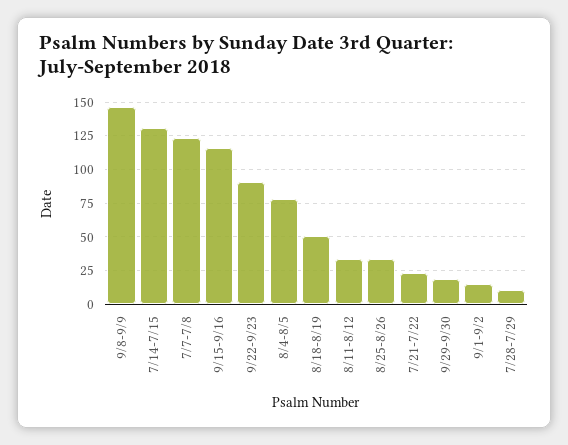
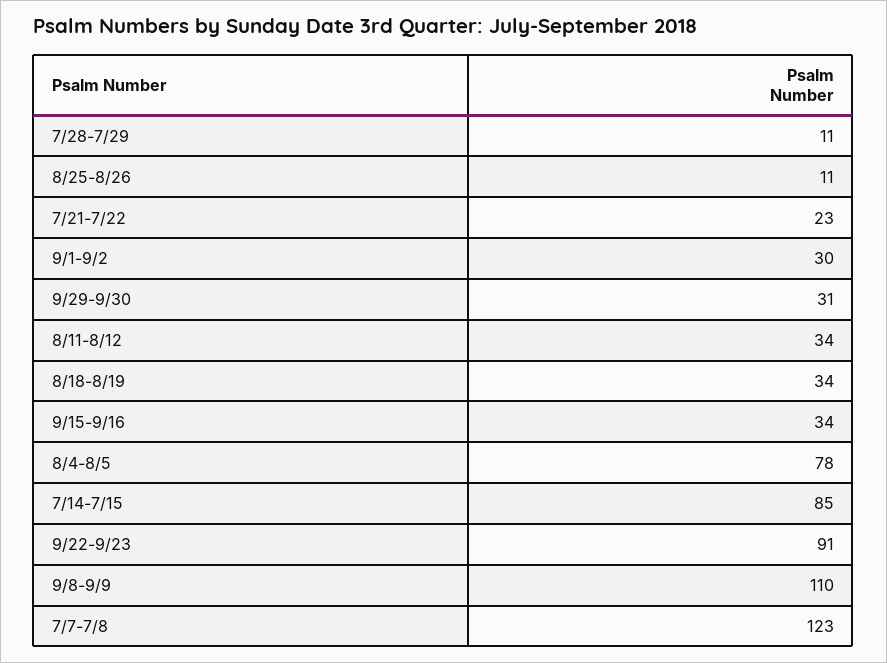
9/8-9/9: 145 -> 110
7/14-7/15: 130 -> 85
9/15-9/16: 115 -> 34
8/18-8/19: 50 -> 34
8/25-8/26: 35 -> 11
9/29-9/30: 20 -> 31
9/1-9/2: 15 -> 30

